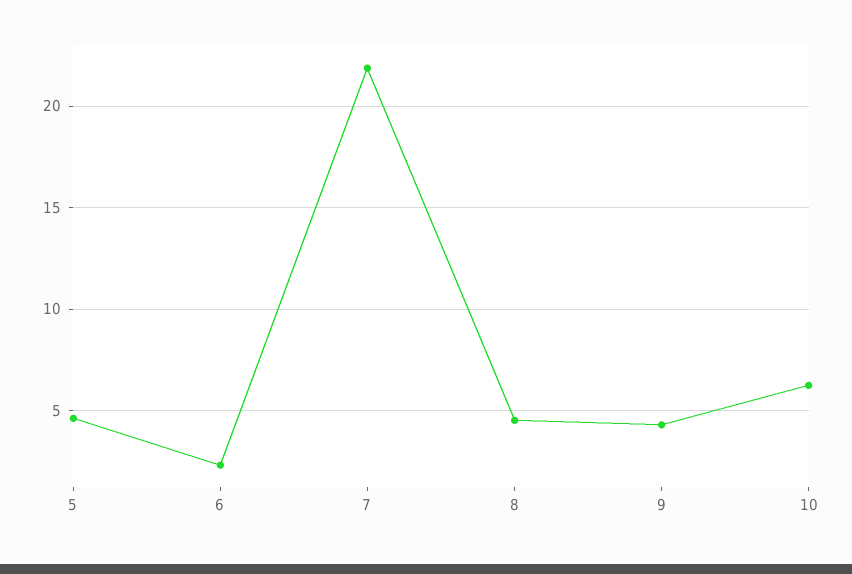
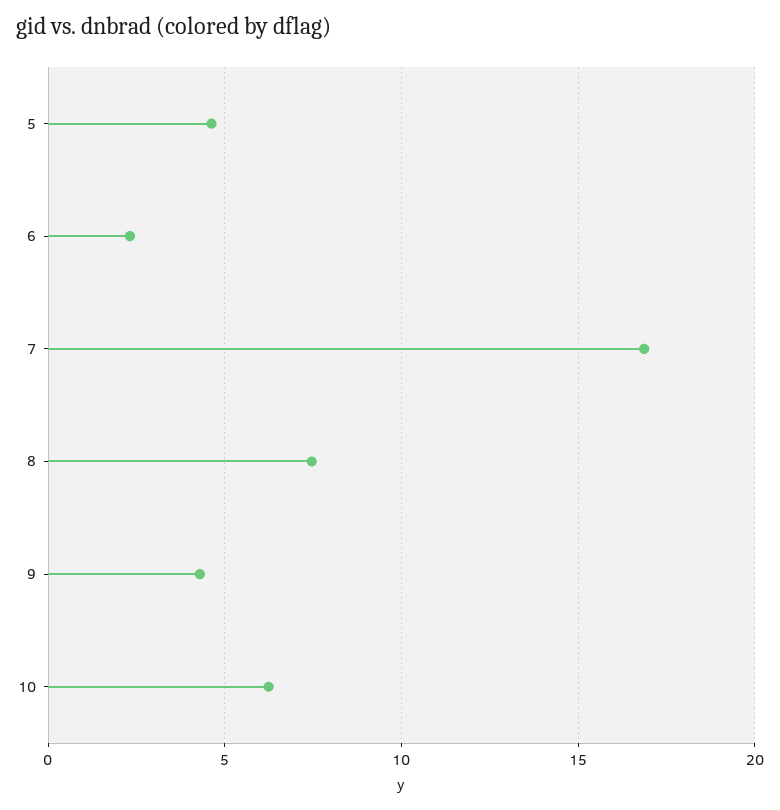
7: 22 -> 17
8: 4.5 -> 7.5

